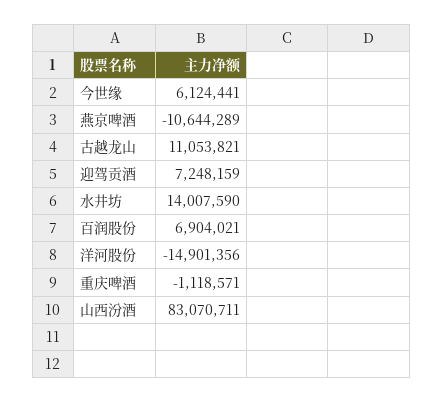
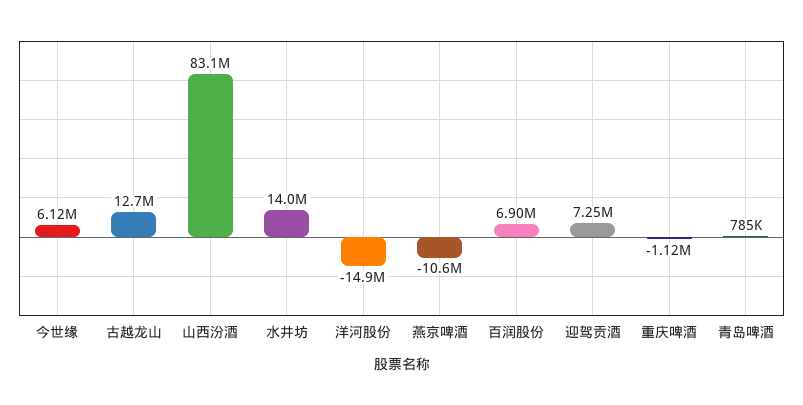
古越龙山: 11053821 -> 12700000
青岛啤酒: none -> 785000

